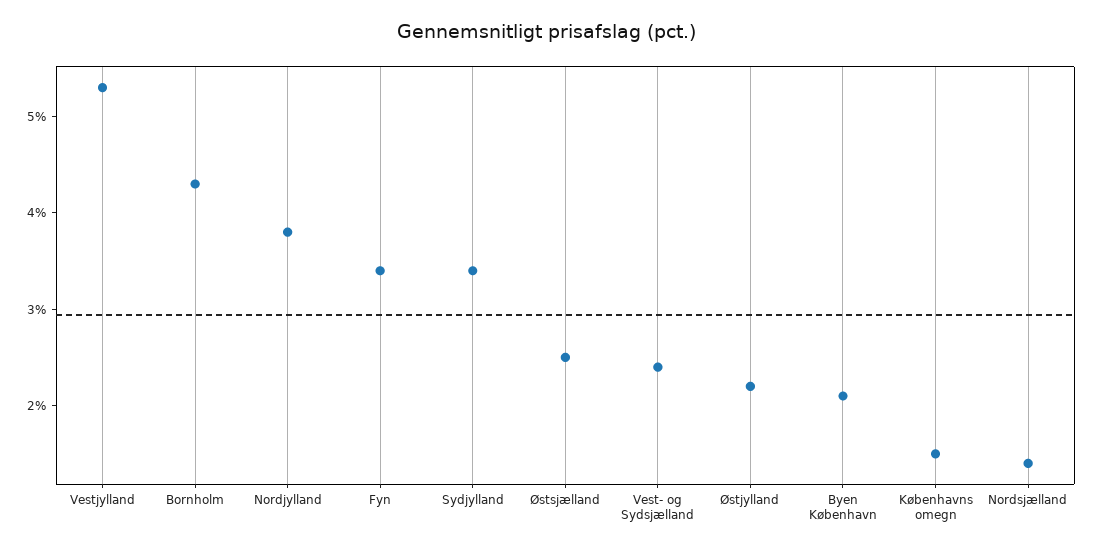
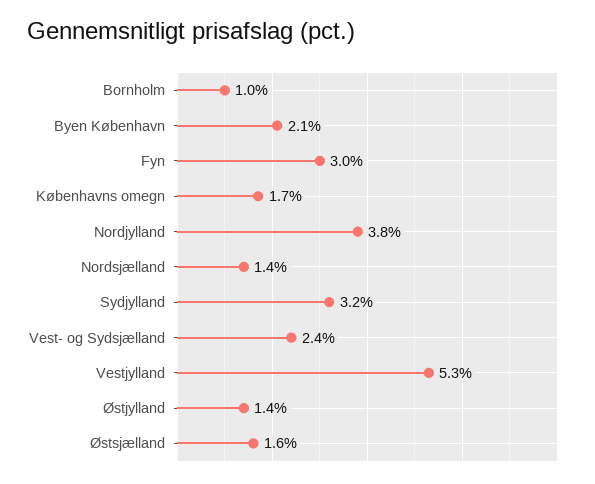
Bornholm: 4.3 -> 1
Fyn: 3.4 -> 3
Sydjylland: 3.4 -> 3.2
Østsjælland: 2.5 -> 1.6
Østjylland: 2.2 -> 1.4
Københavns omegn: 1.5 -> 1.7

